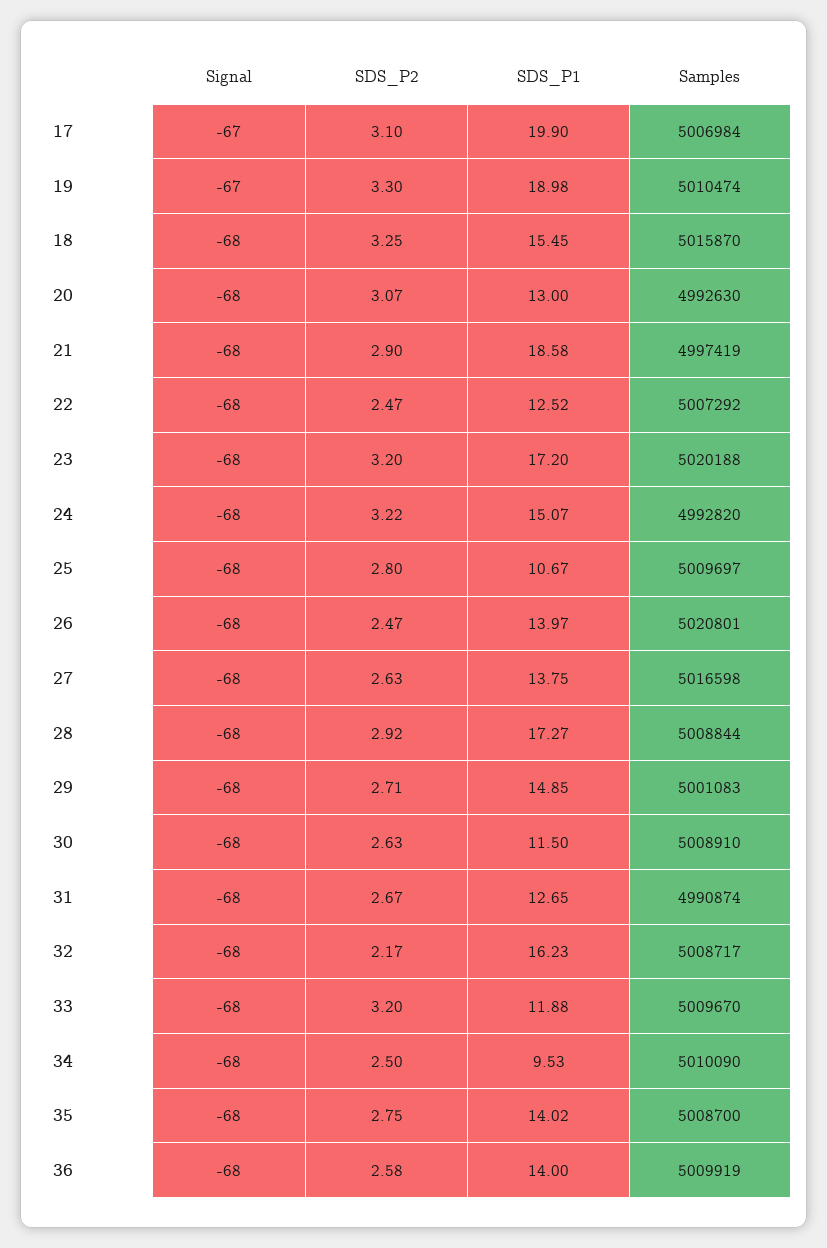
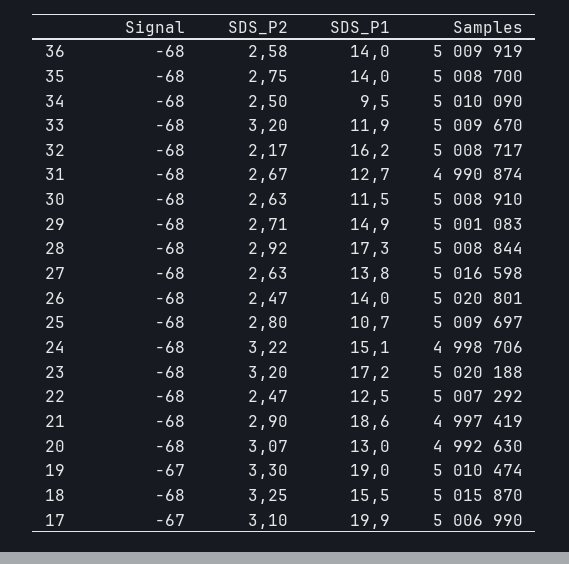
Samples, 17: 5006984 -> 5006990
Samples, 24: 4992820 -> 4998706

